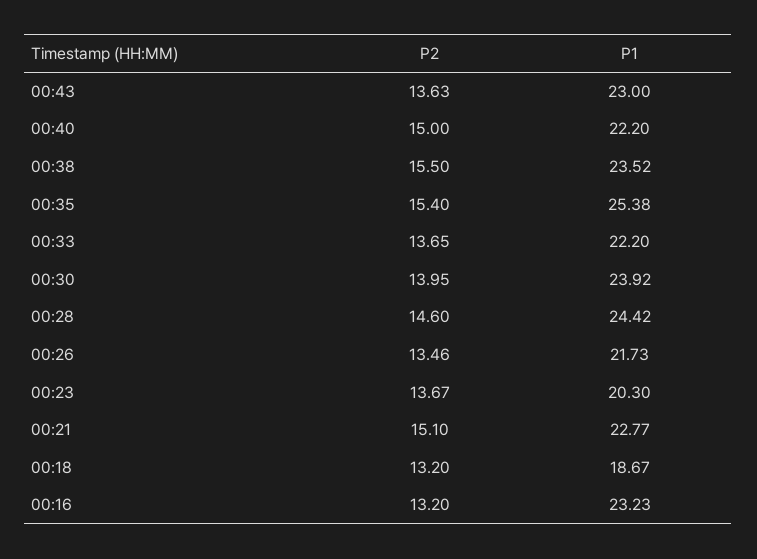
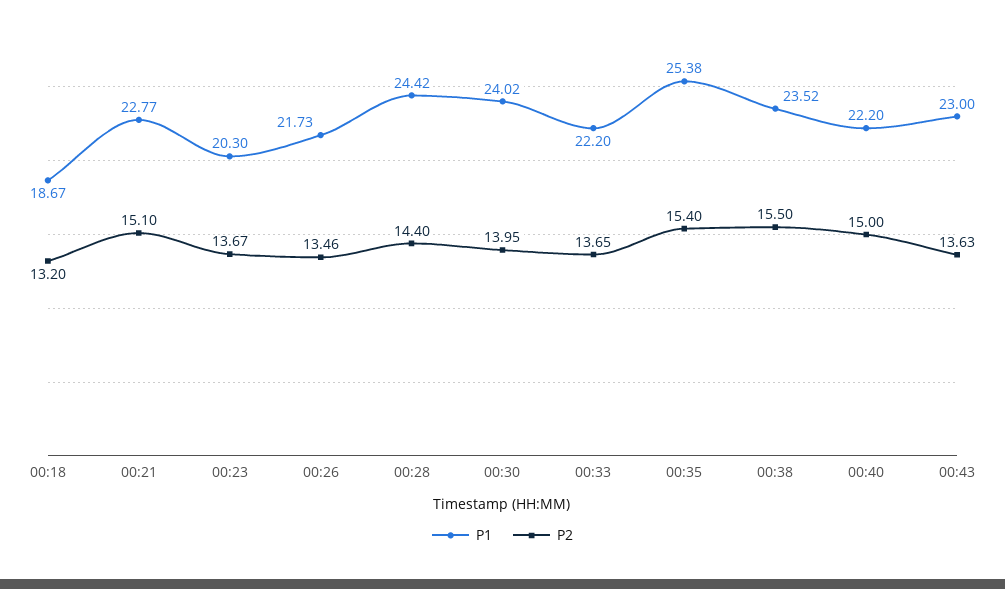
P1, 00:30: 23.92 -> 24.02
P2, 00:28: 14.6 -> 14.4
P2, 00:16: 13.2 -> none
P1, 00:16: 23.23 -> none

